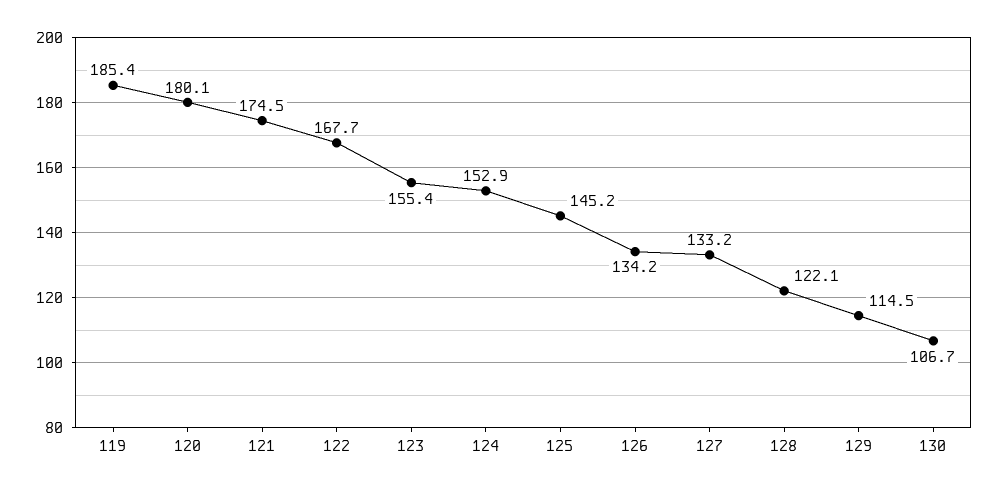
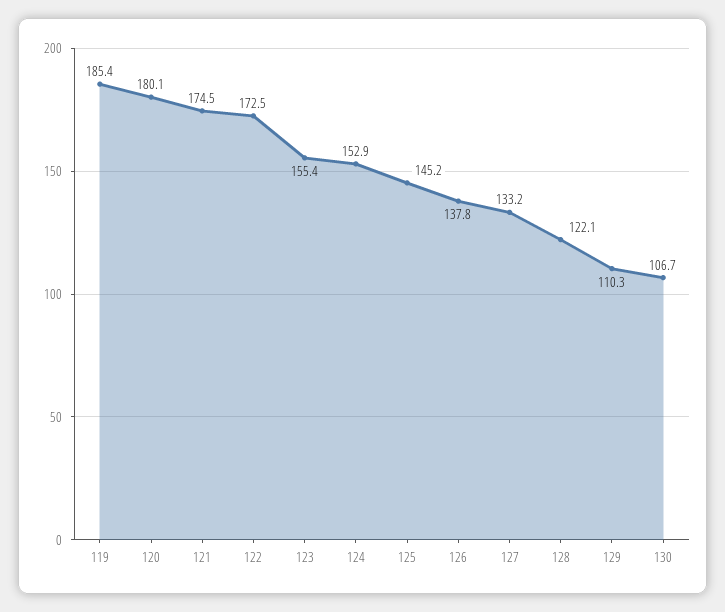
122: 167.7 -> 172.5
126: 134.2 -> 137.8
129: 114.5 -> 110.3

